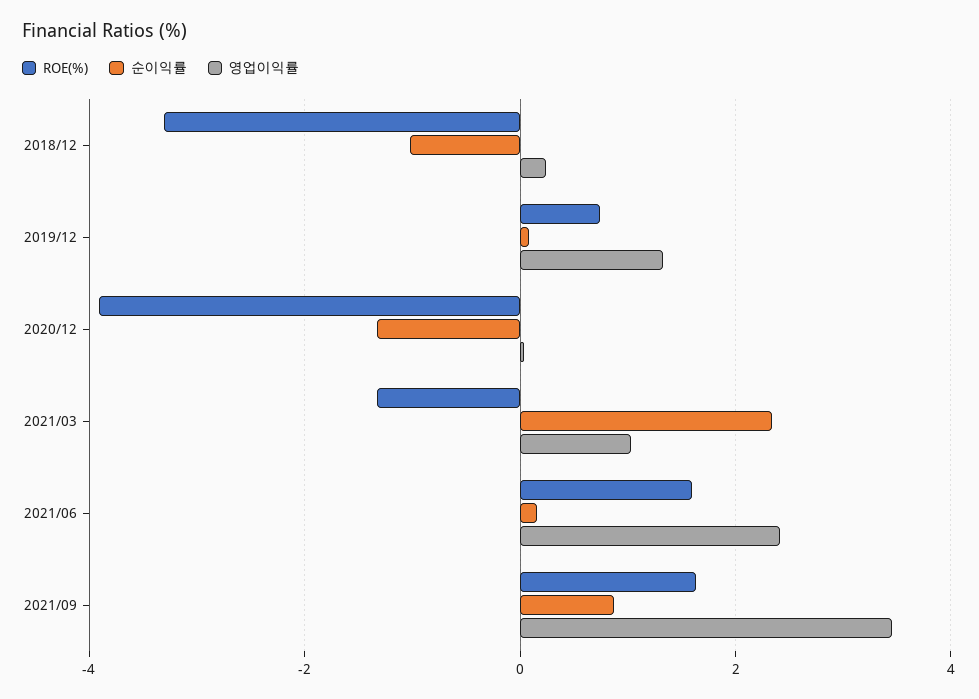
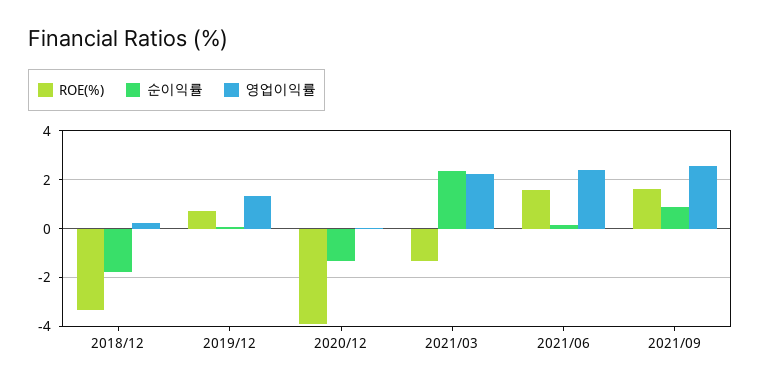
순이익률, 2018/12: -1 -> -1.75
영업이익률, 2021/03: 1 -> 2.25
영업이익률, 2021/09: 3.4 -> 2.5

